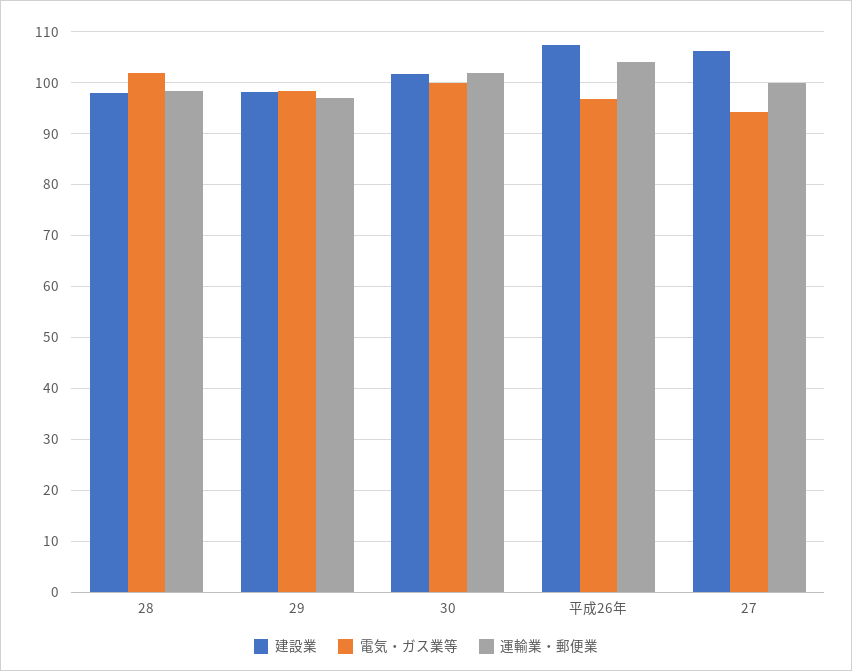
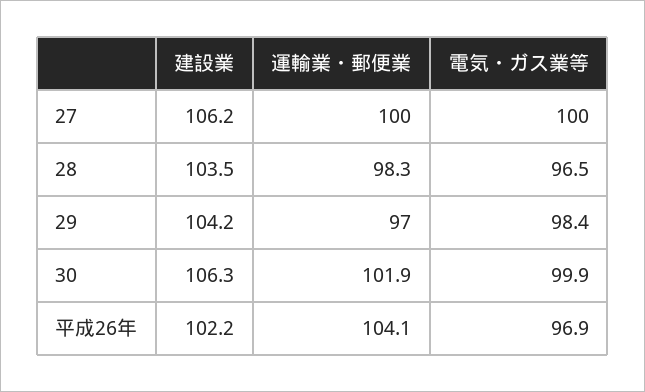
建設業, 28: 98 -> 103.5
電気・ガス業等, 28: 102 -> 96.5
建設業, 29: 98 -> 104.2
建設業, 30: 102 -> 106.3
建設業, 平成26年: 108 -> 102.2
電気・ガス業等, 27: 94 -> 100

